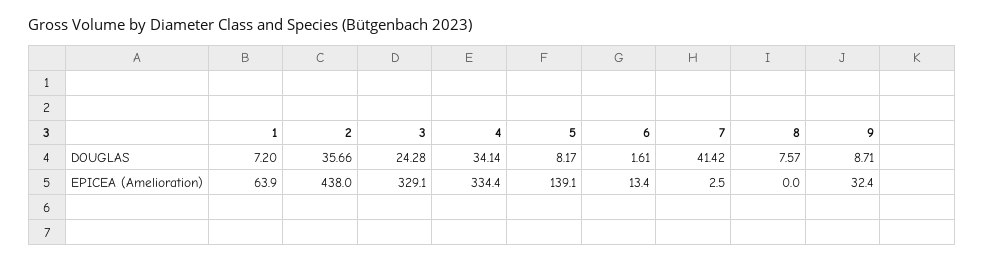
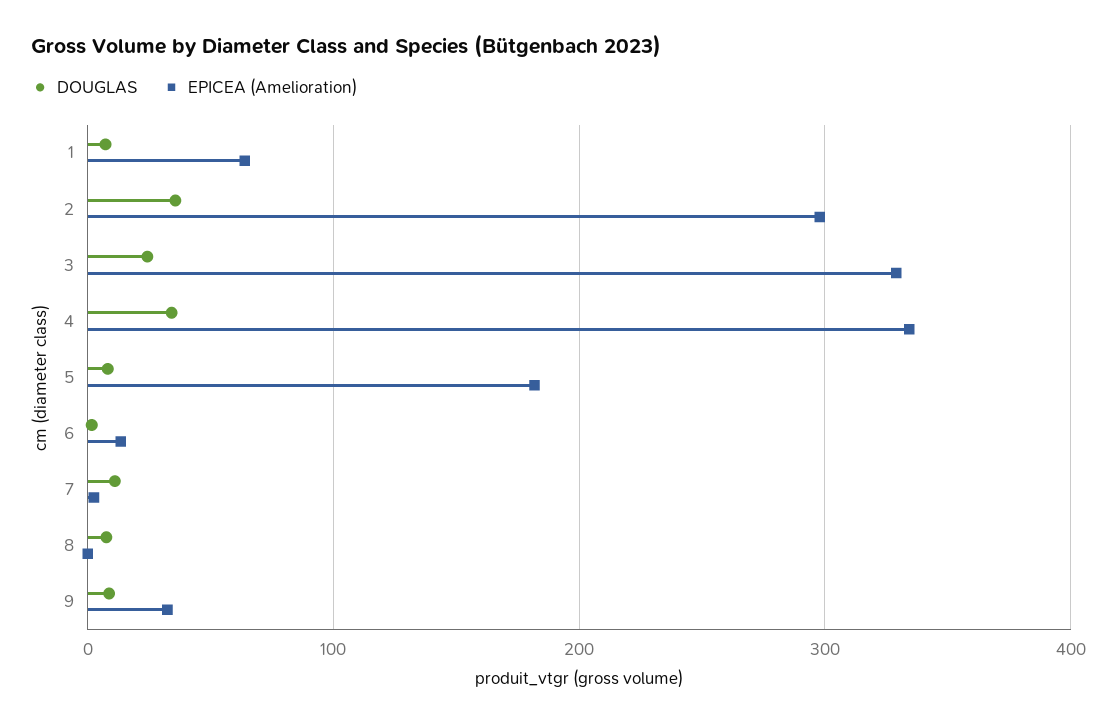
DOUGLAS, 7: 41.42 -> 10
EPICEA (Amelioration), 2: 438 -> 300
EPICEA (Amelioration), 5: 139.1 -> 180

